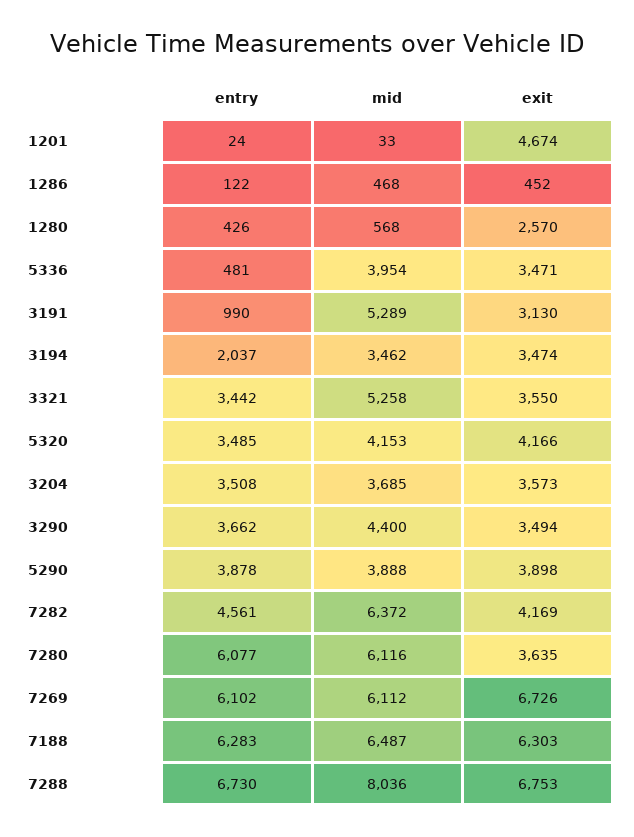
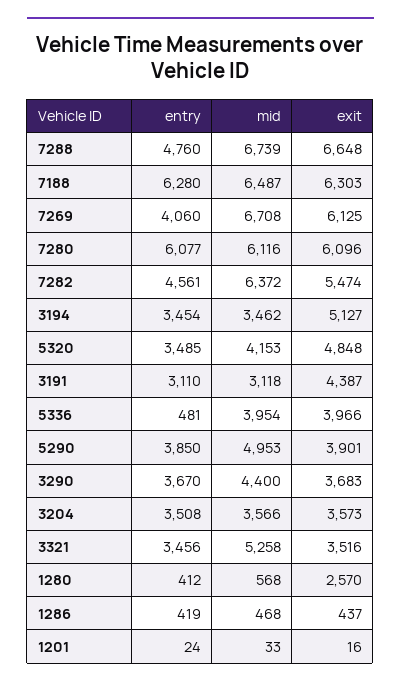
exit, 1201: 4674 -> 16
entry, 1286: 122 -> 419
exit, 1286: 452 -> 437
entry, 1280: 426 -> 412
exit, 5336: 3471 -> 3966
entry, 3191: 990 -> 3110
mid, 3191: 5289 -> 3118
exit, 3191: 3130 -> 4387
entry, 3194: 2037 -> 3454
exit, 3194: 3474 -> 5127
entry, 3321: 3442 -> 3456
exit, 3321: 3550 -> 3516
exit, 5320: 4166 -> 4848
mid, 3204: 3685 -> 3566
entry, 3290: 3662 -> 3670
exit, 3290: 3494 -> 3683
entry, 5290: 3878 -> 3850
mid, 5290: 3888 -> 4953
exit, 5290: 3898 -> 3901
exit, 7282: 4169 -> 5474
exit, 7280: 3635 -> 6096
entry, 7269: 6102 -> 4060
mid, 7269: 6112 -> 6708
exit, 7269: 6726 -> 6125
entry, 7188: 6283 -> 6280
entry, 7288: 6730 -> 4760
mid, 7288: 8036 -> 6739
exit, 7288: 6753 -> 6648

